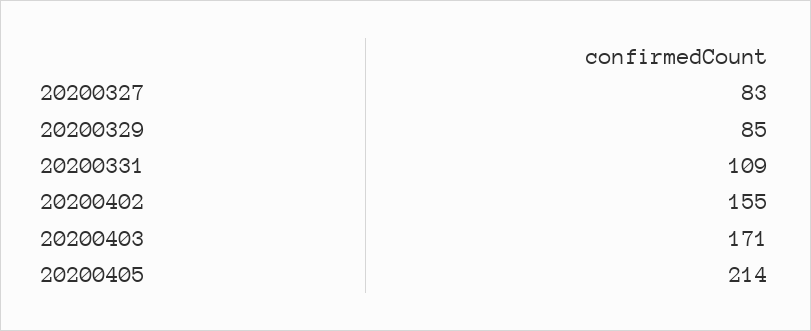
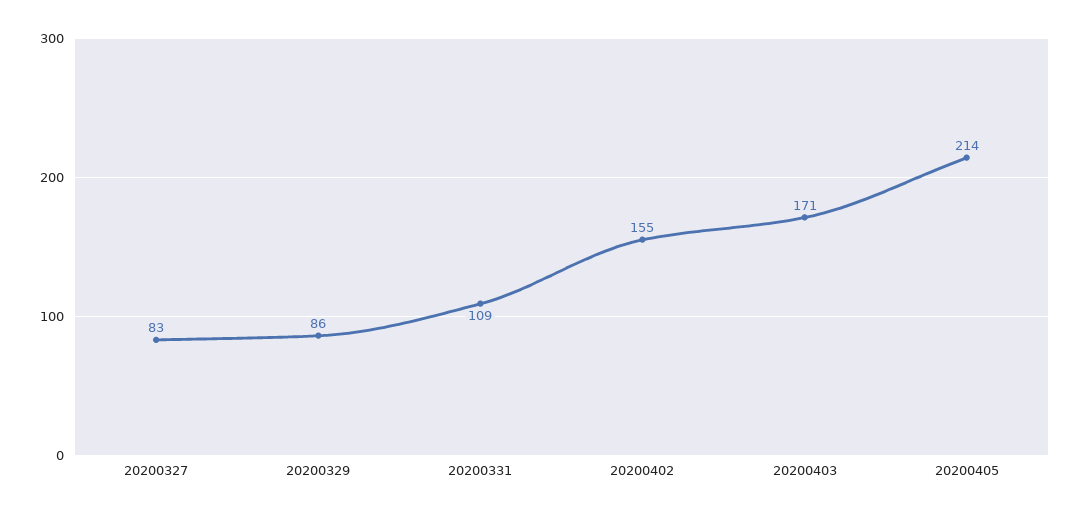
20200329: 85 -> 86

